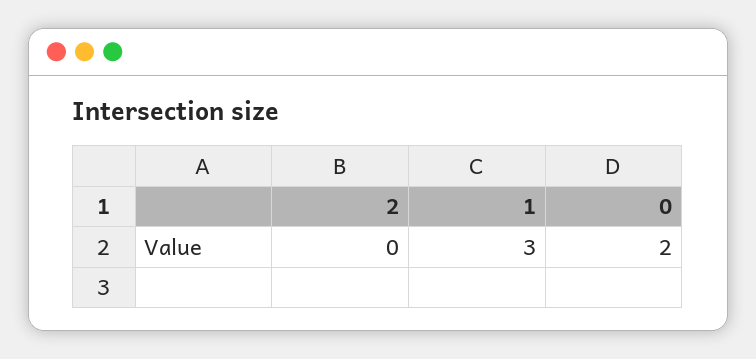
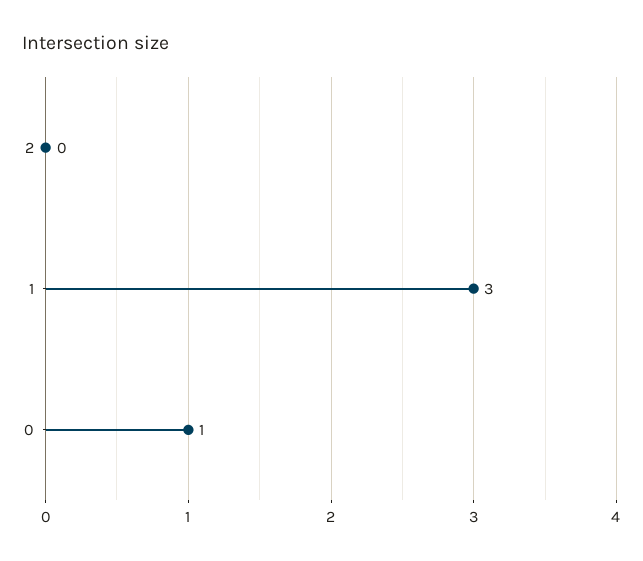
0: 2 -> 1

